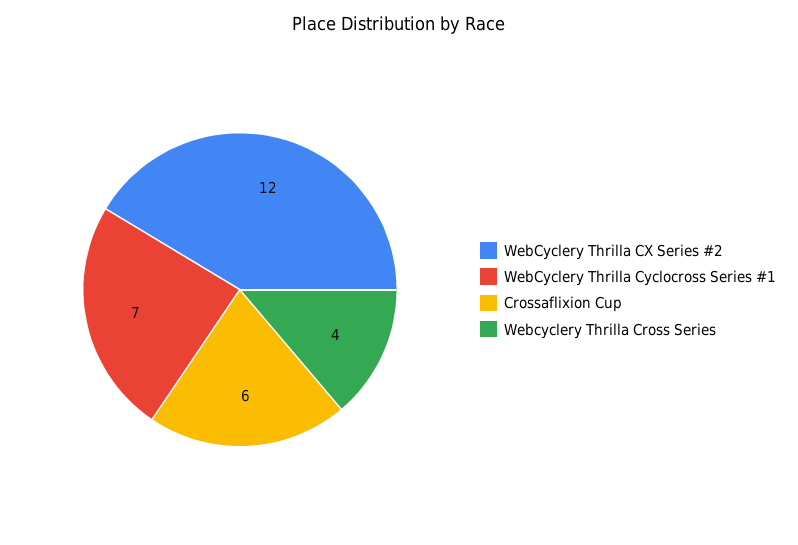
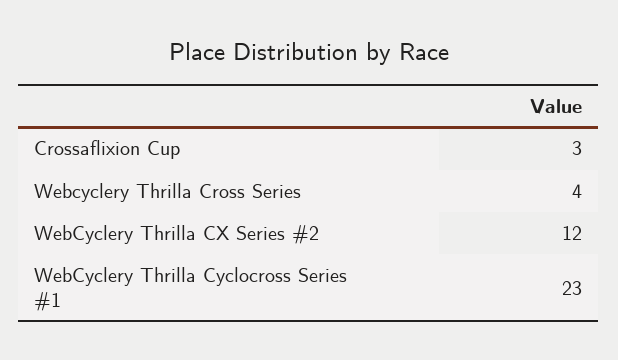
WebCyclery Thrilla Cyclocross Series #1: 7 -> 23
Crossaflixion Cup: 6 -> 3

